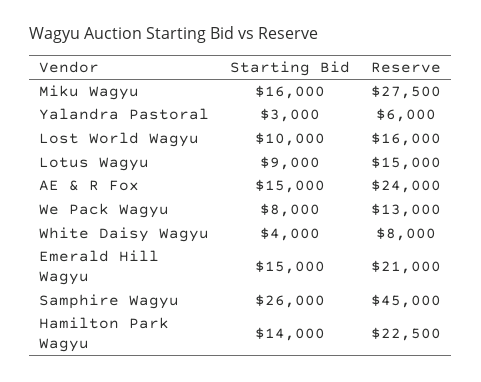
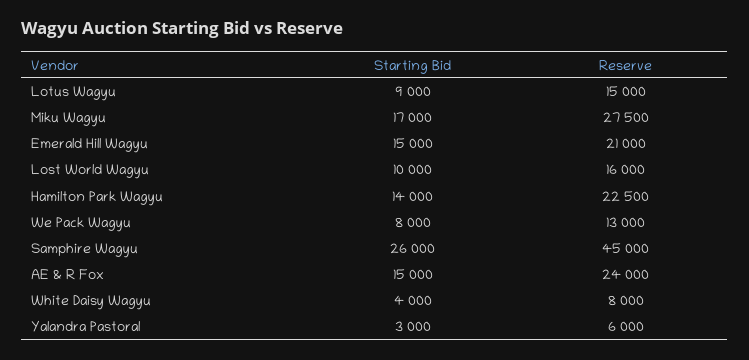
Starting Bid, Miku Wagyu: 16000 -> 17000

